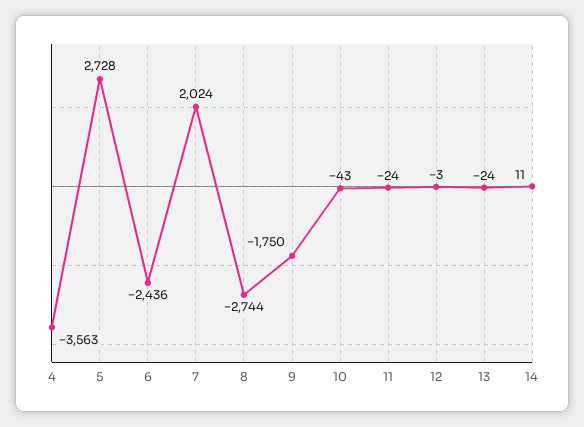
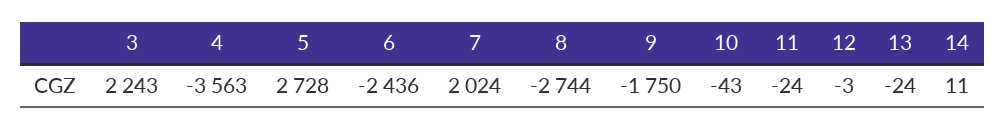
3: none -> 2243

